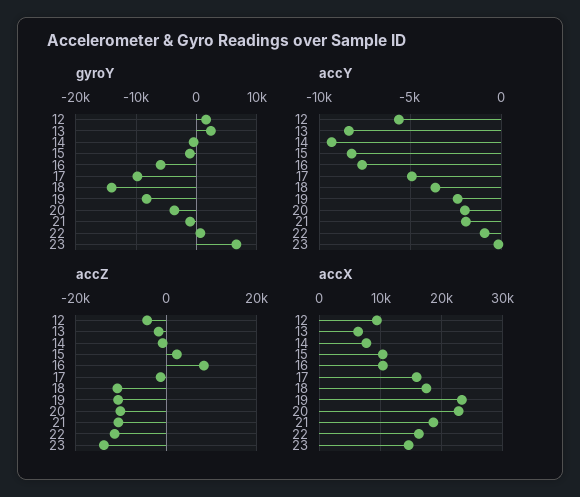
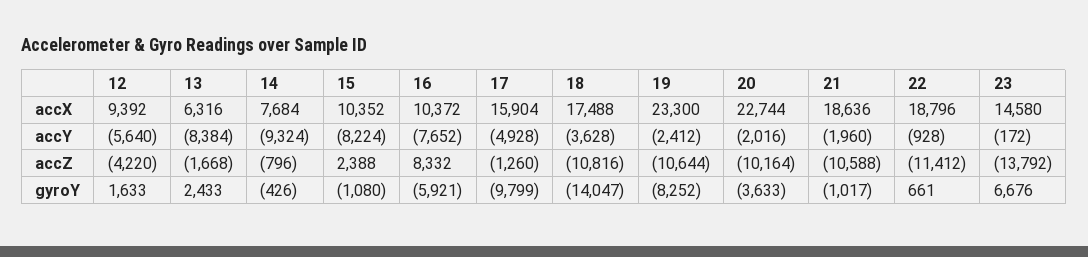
accX, 22: 16000 -> 18796

